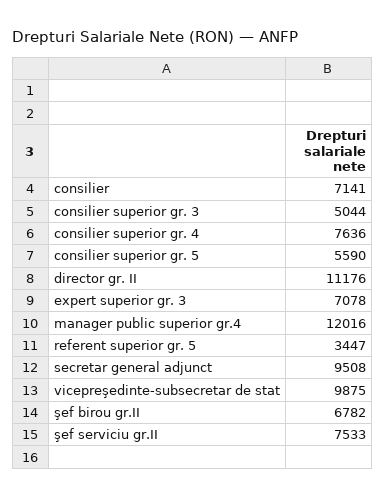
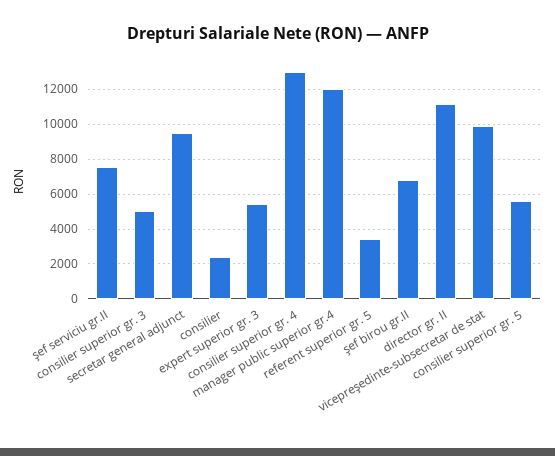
consilier: 7141 -> 2500
consilier superior gr. 4: 7636 -> 13000
expert superior gr. 3: 7078 -> 5500

